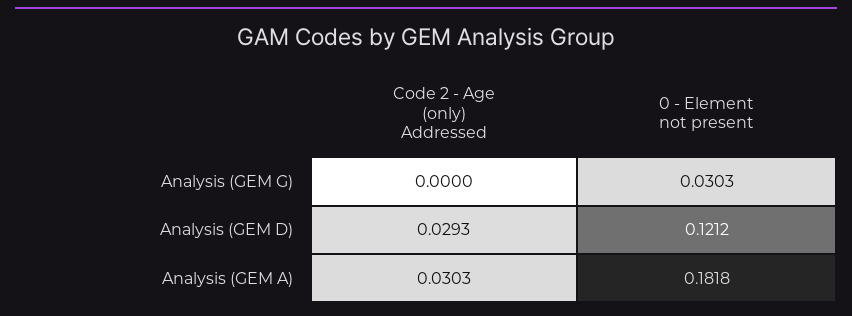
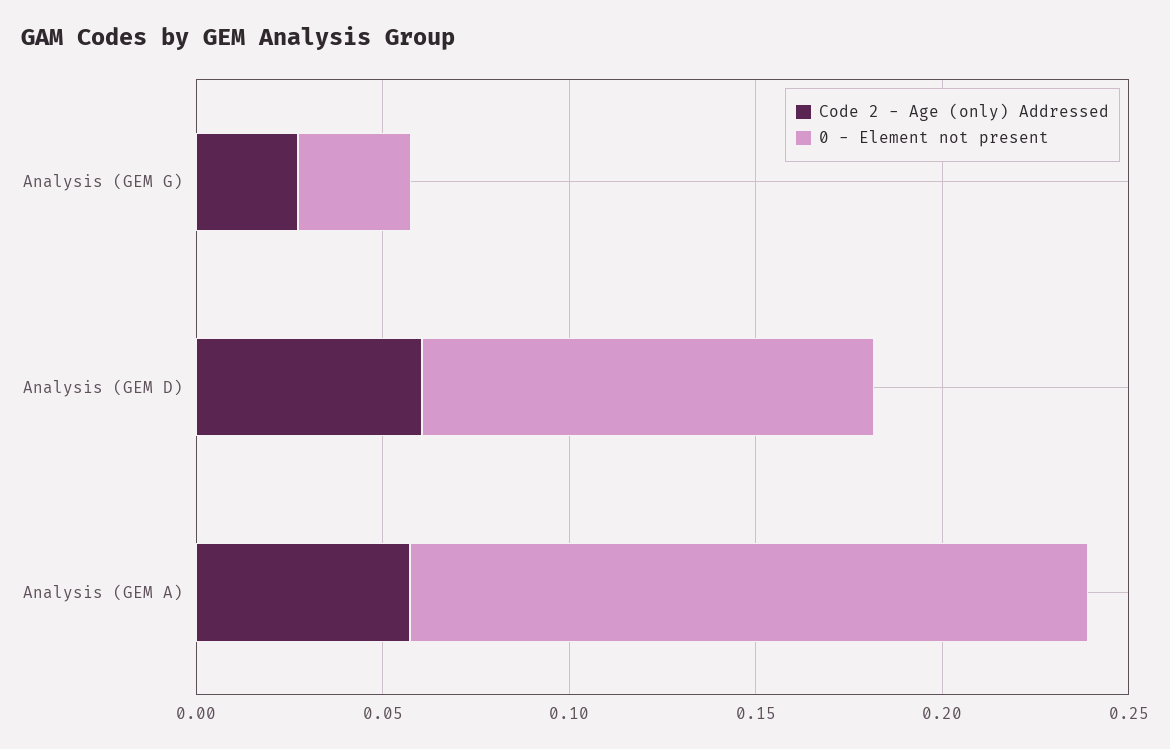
Code 2 - Age (only) Addressed, Analysis (GEM G): 0 -> 0.03
Code 2 - Age (only) Addressed, Analysis (GEM D): 0.0293 -> 0.06
Code 2 - Age (only) Addressed, Analysis (GEM A): 0.0303 -> 0.06

